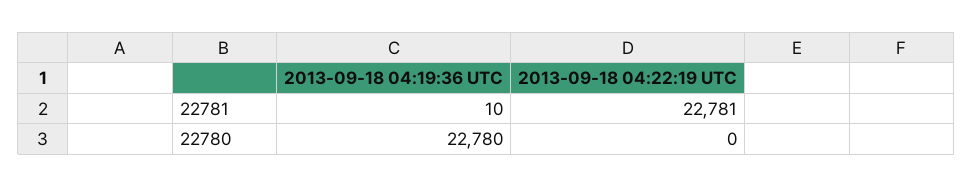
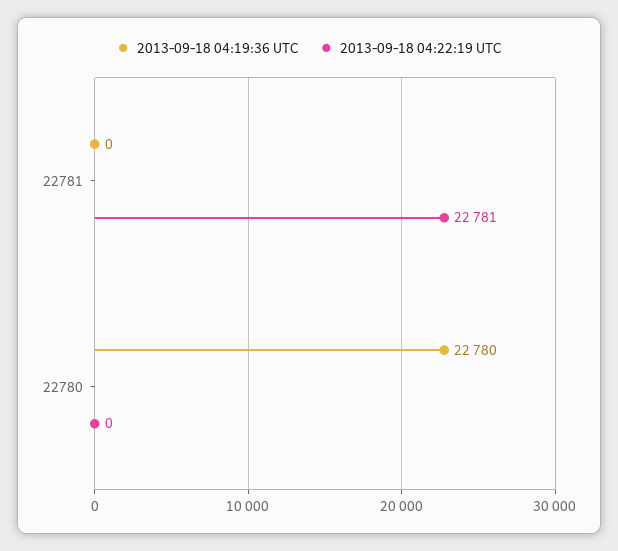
2013-09-18 04:19:36 UTC, 22781: 10 -> 0

